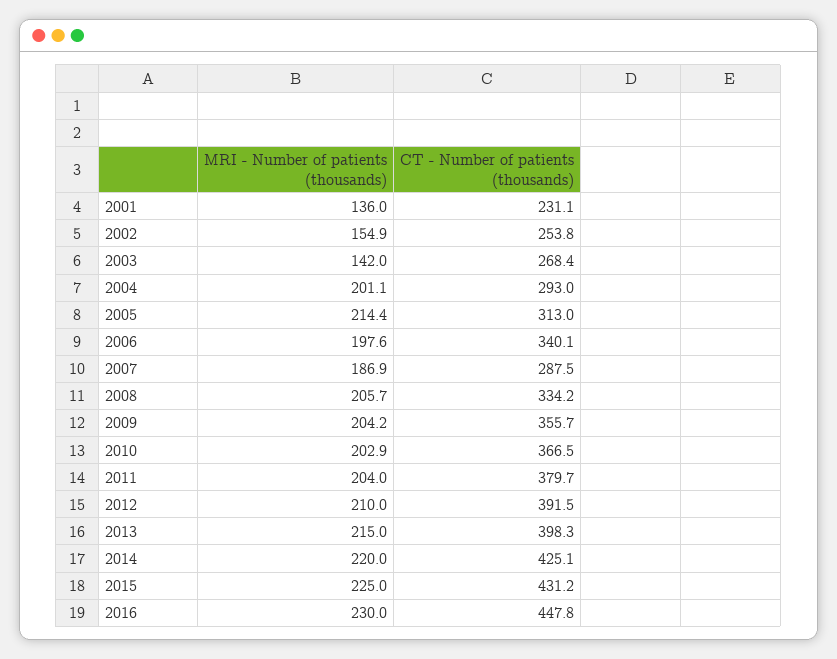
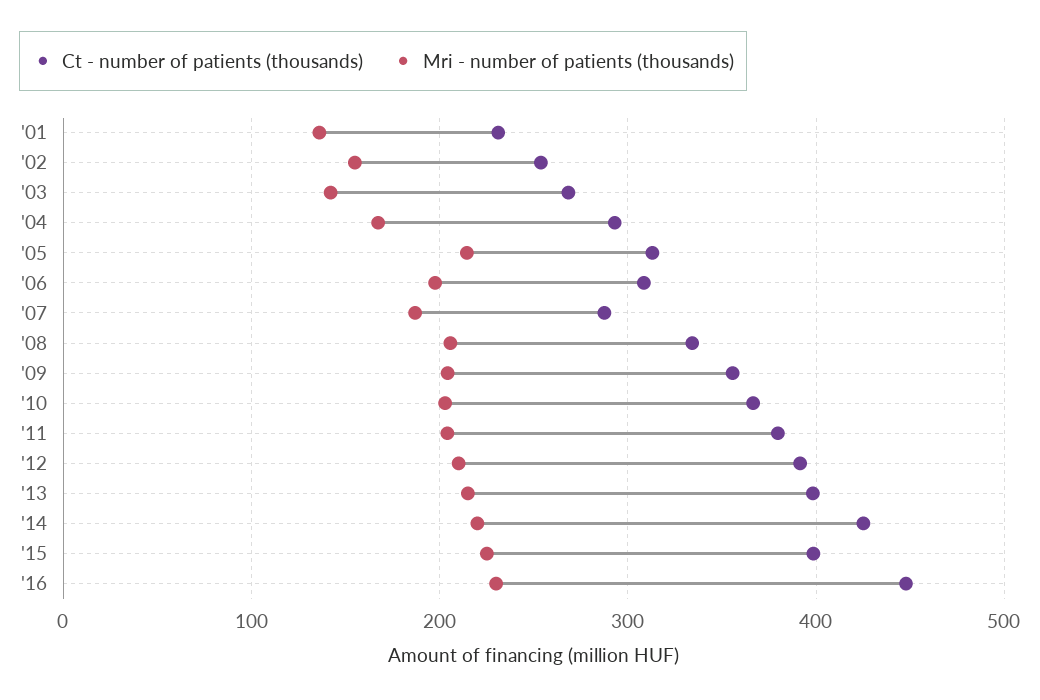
MRI - Number of patients (thousands), 2004: 201.1 -> 170
CT - Number of patients (thousands), 2006: 340.1 -> 310
CT - Number of patients (thousands), 2015: 431.2 -> 400

